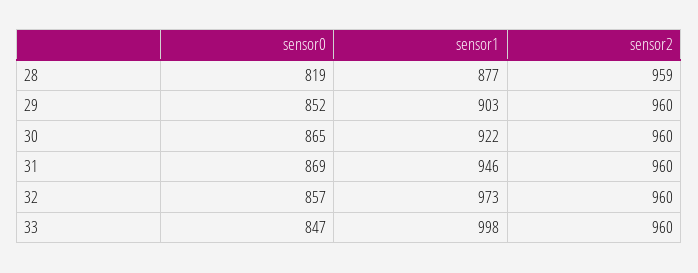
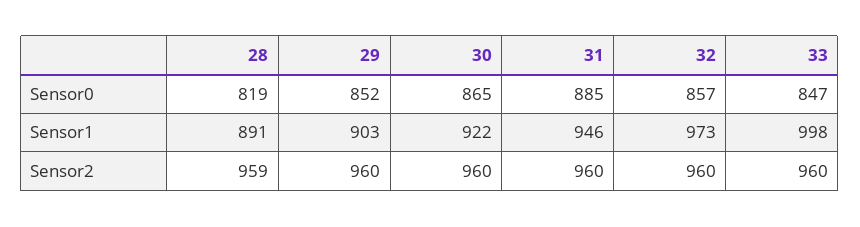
sensor1, 28: 877 -> 891
sensor0, 31: 869 -> 885

